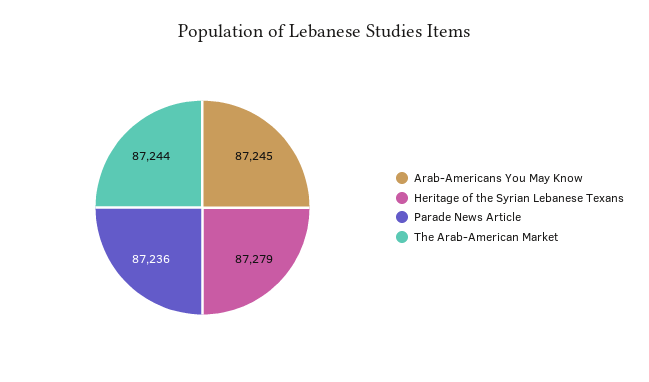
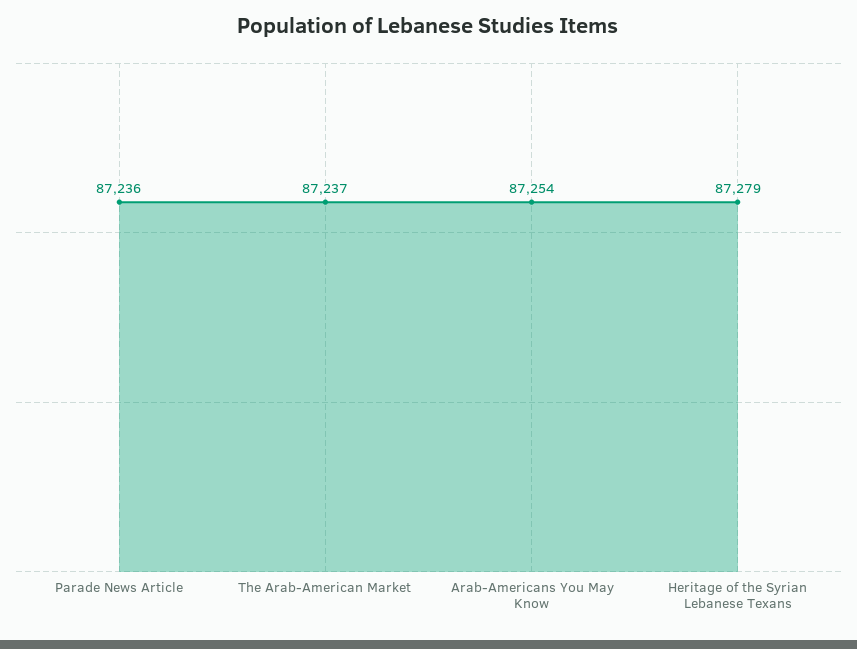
Arab-Americans You May Know: 87245 -> 87254
The Arab-American Market: 87244 -> 87237

